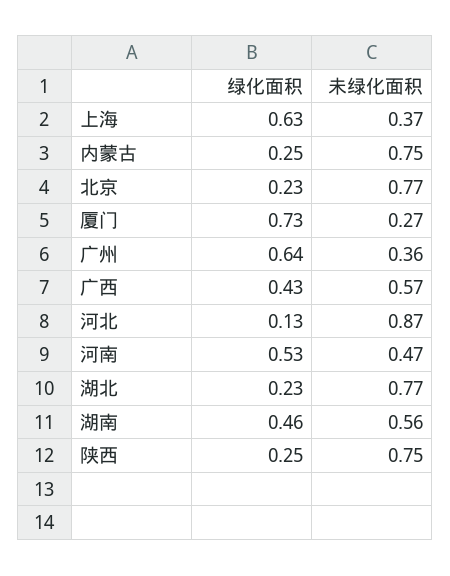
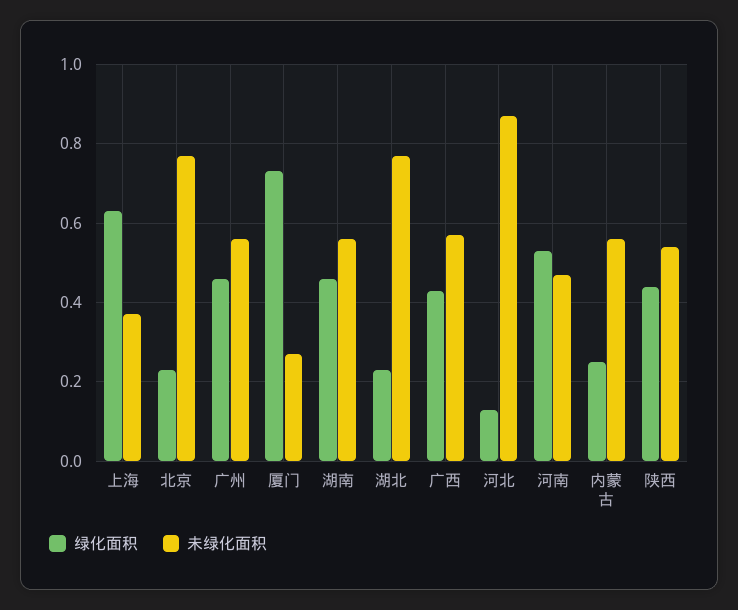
未绿化面积, 内蒙古: 0.75 -> 0.55
绿化面积, 广州: 0.64 -> 0.45
未绿化面积, 广州: 0.36 -> 0.55
绿化面积, 陕西: 0.25 -> 0.45
未绿化面积, 陕西: 0.75 -> 0.55

